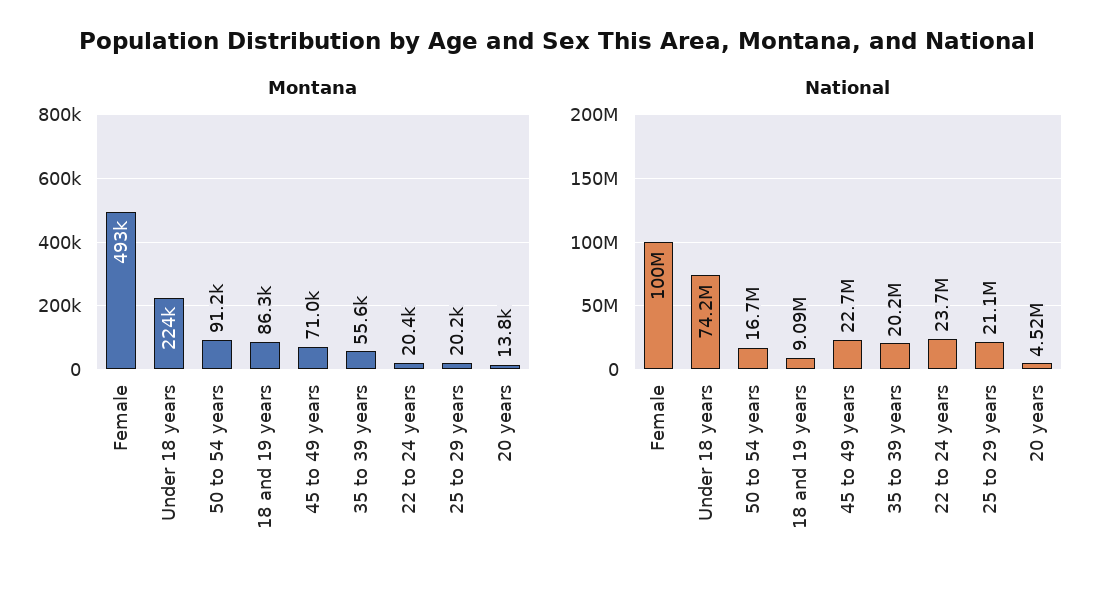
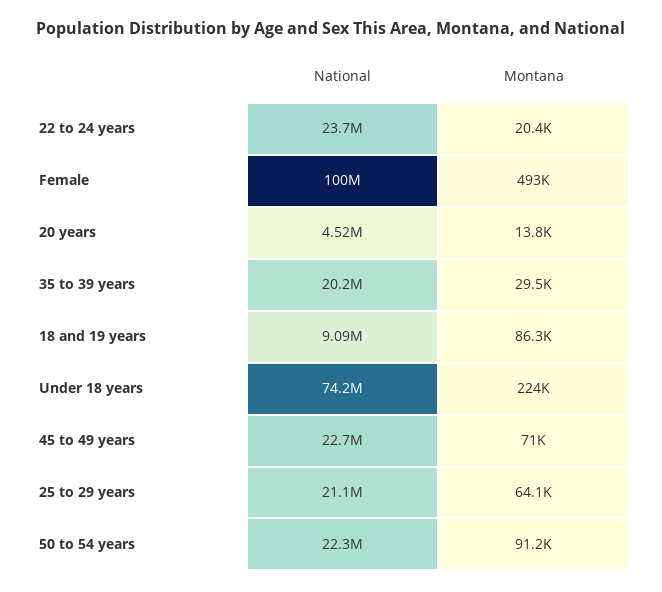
Montana, 35 to 39 years: 55600 -> 29500
Montana, 25 to 29 years: 20200 -> 64100
National, 50 to 54 years: 16700000 -> 22300000

